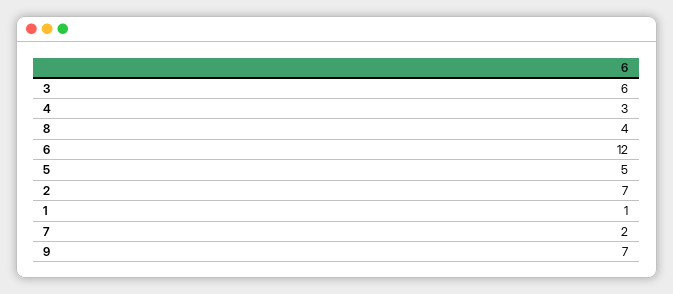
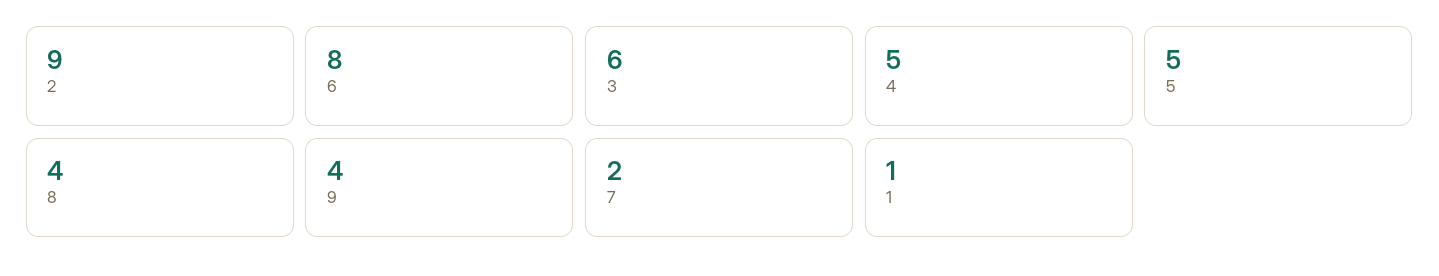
4: 3 -> 5
6: 12 -> 8
2: 7 -> 9
9: 7 -> 4

